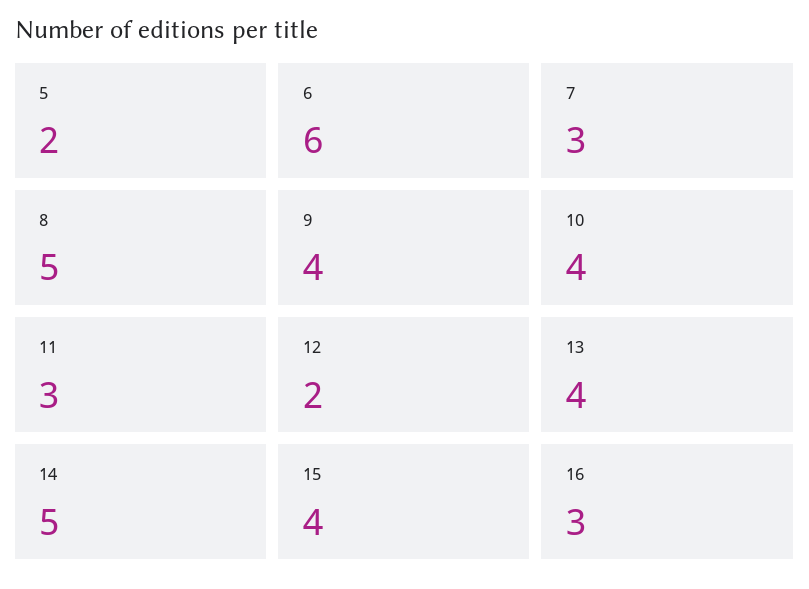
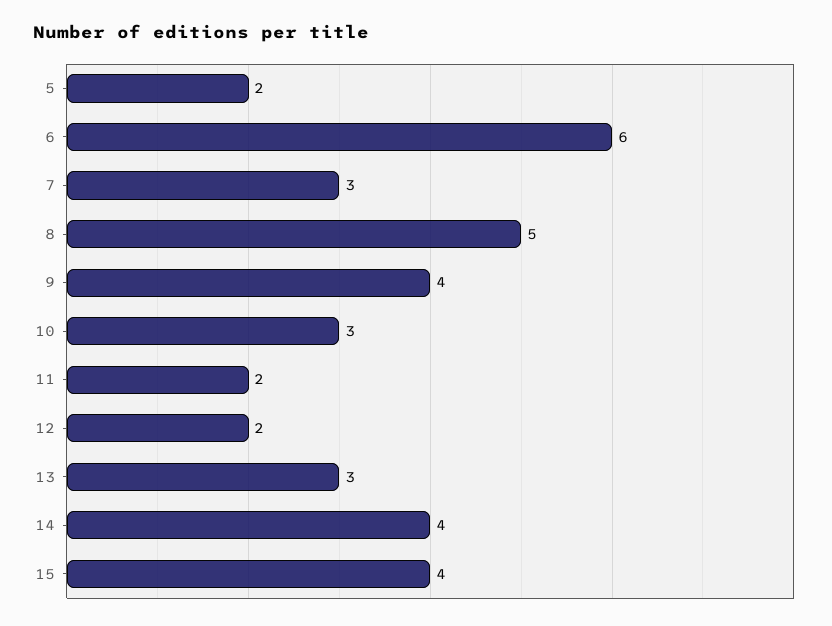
10: 4 -> 3
11: 3 -> 2
13: 4 -> 3
14: 5 -> 4
16: 3 -> none

